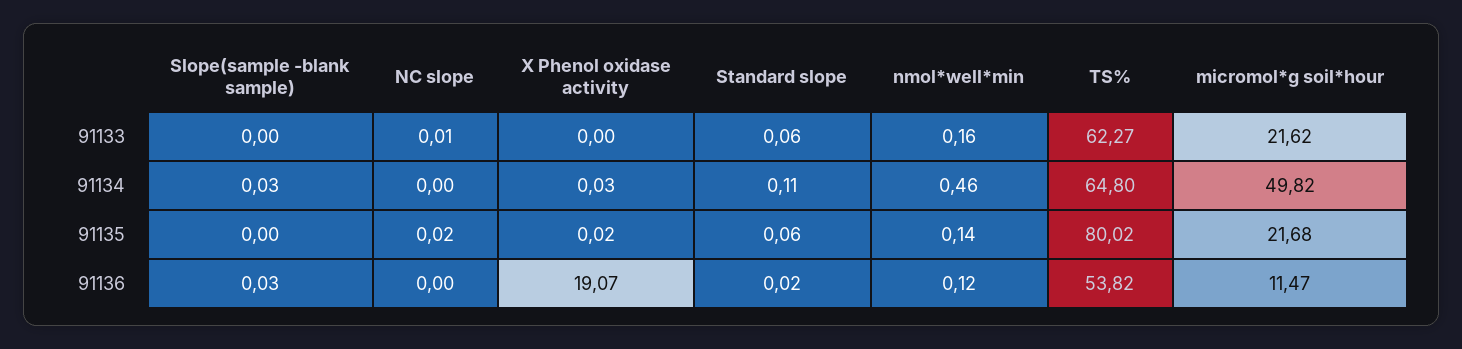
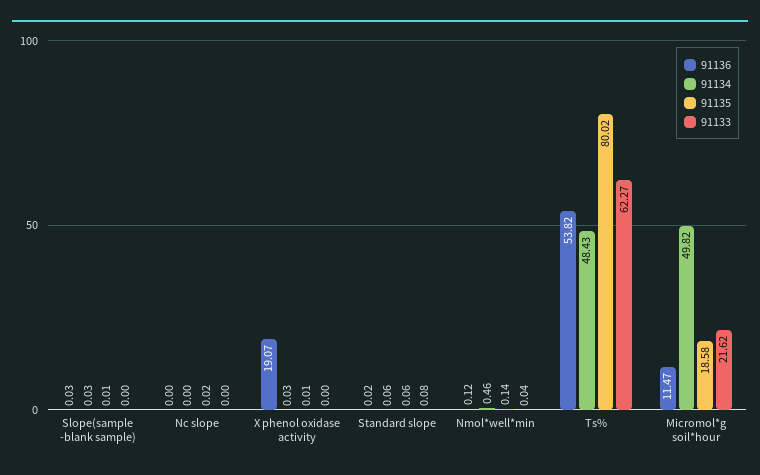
91133, NC slope: 0.01 -> 0
91133, Standard slope: 0.06 -> 0.08
91133, nmol*well*min: 0.16 -> 0.04
91134, Standard slope: 0.11 -> 0.06
91134, TS%: 64.8 -> 48.43
91135, Slope(sample -blank sample): 0 -> 0.01
91135, X Phenol oxidase activity: 0.02 -> 0.01
91135, micromol*g soil*hour: 21.68 -> 18.58

